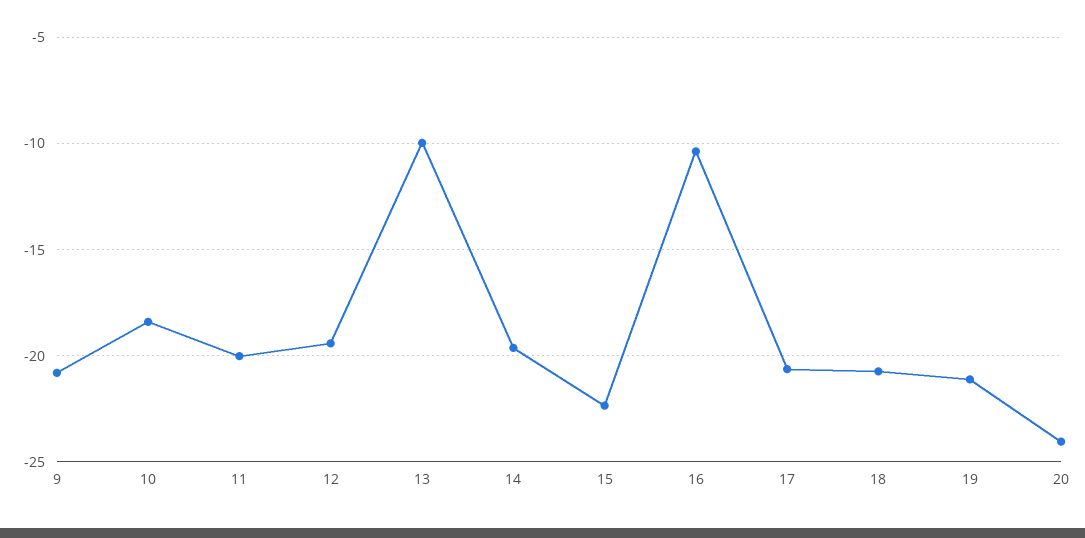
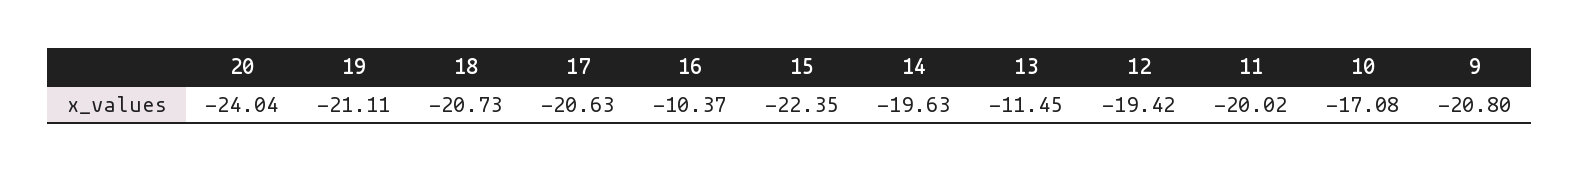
10: -18.5 -> -17.08
13: -10 -> -11.45

